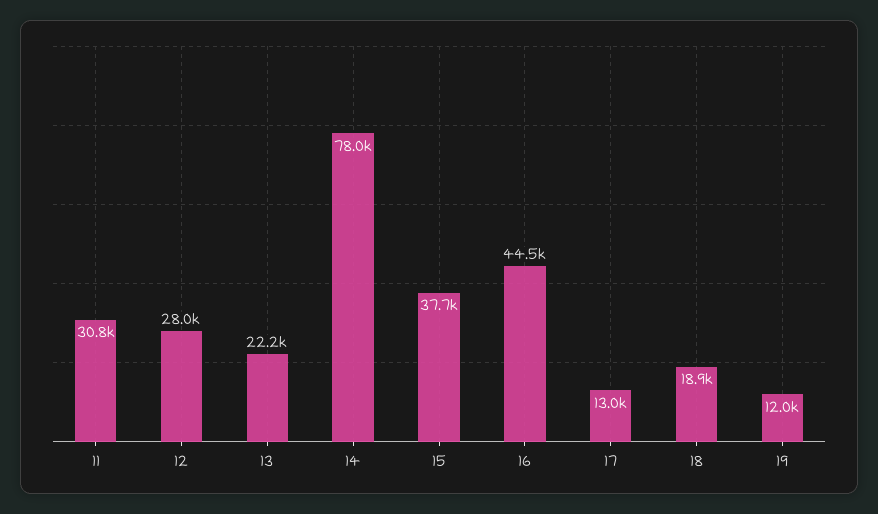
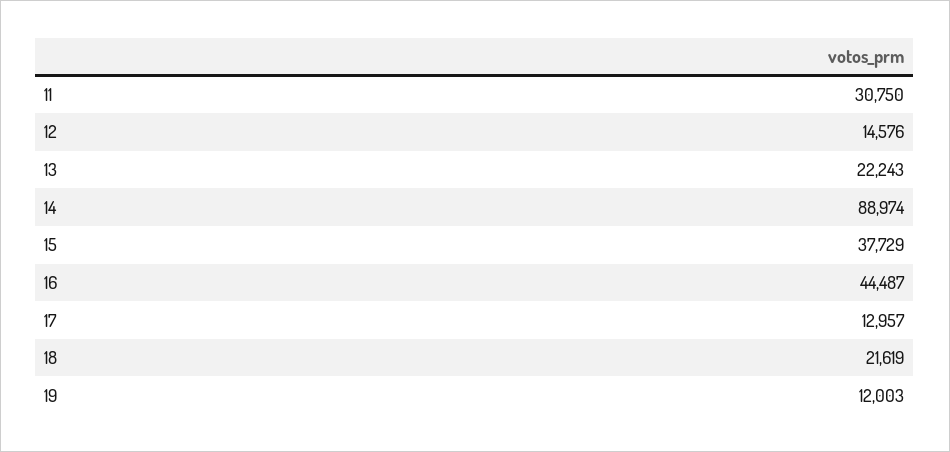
12: 28000 -> 14576
14: 78000 -> 88974
18: 18900 -> 21619

